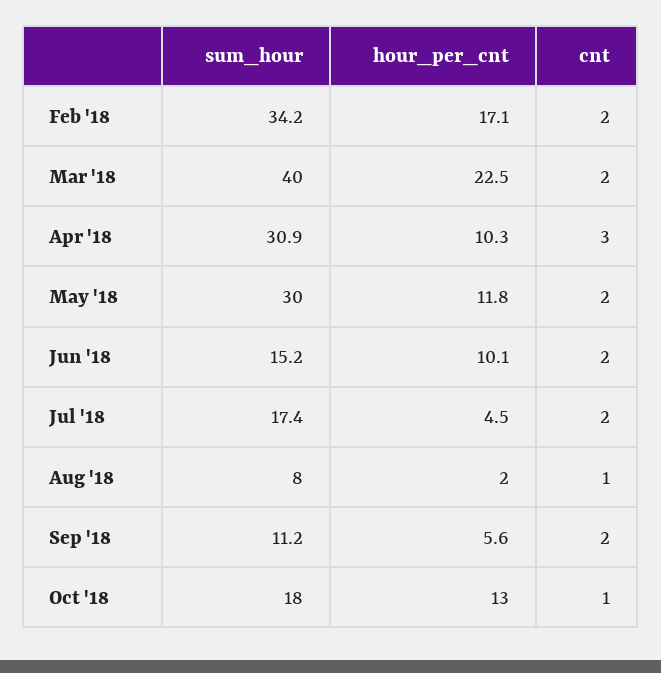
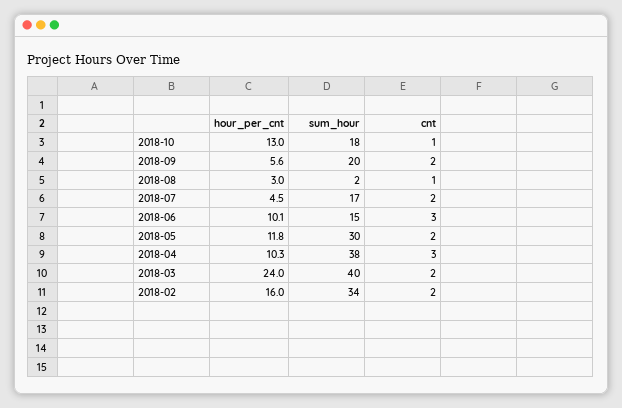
hour_per_cnt, Feb '18: 17.1 -> 16
hour_per_cnt, Mar '18: 22.5 -> 24
sum_hour, Apr '18: 30.9 -> 38
cnt, Jun '18: 2 -> 3
sum_hour, Aug '18: 8 -> 2
hour_per_cnt, Aug '18: 2 -> 3
sum_hour, Sep '18: 11.2 -> 20

